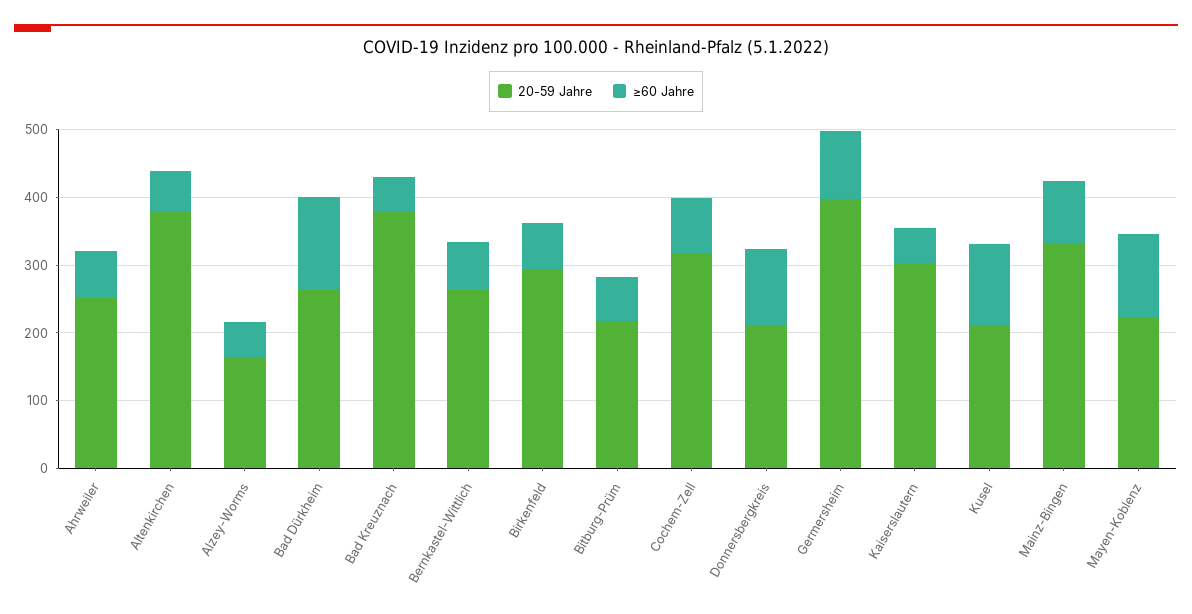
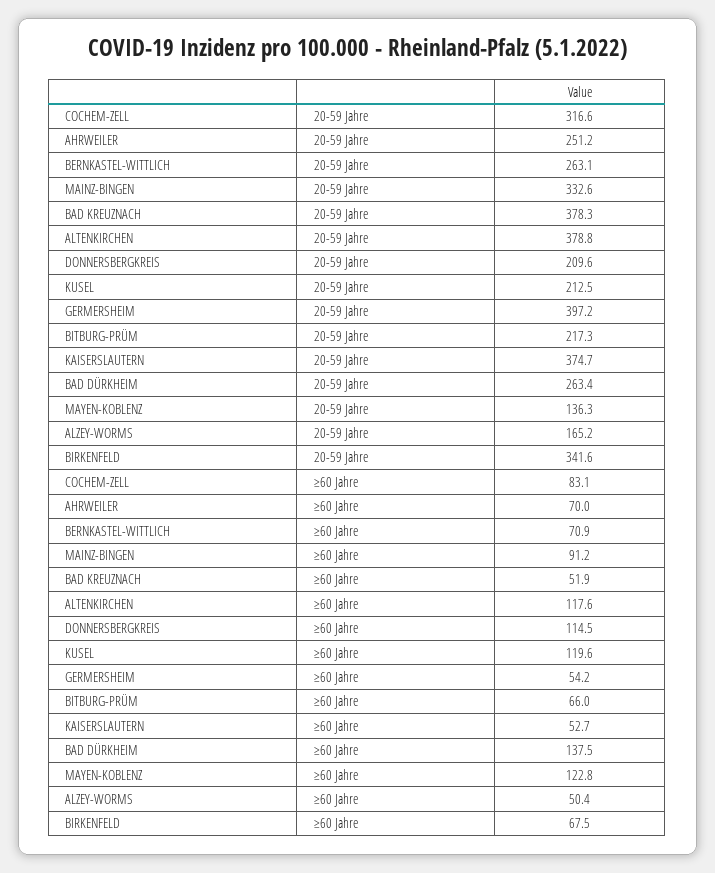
≥60 Jahre, Altenkirchen: 60 -> 117.6
20-59 Jahre, Birkenfeld: 300 -> 341.6
≥60 Jahre, Germersheim: 100 -> 54.2
20-59 Jahre, Kaiserslautern: 300 -> 374.7
20-59 Jahre, Mayen-Koblenz: 220 -> 136.3

